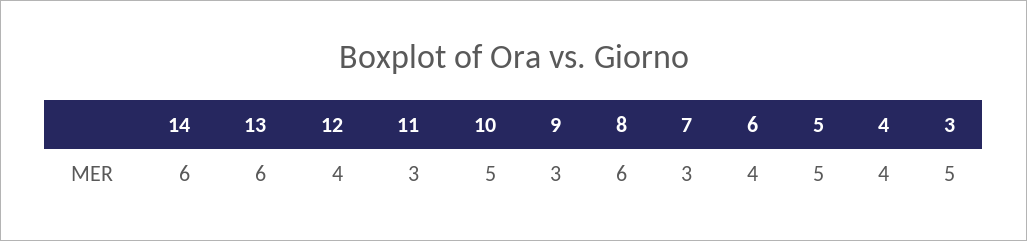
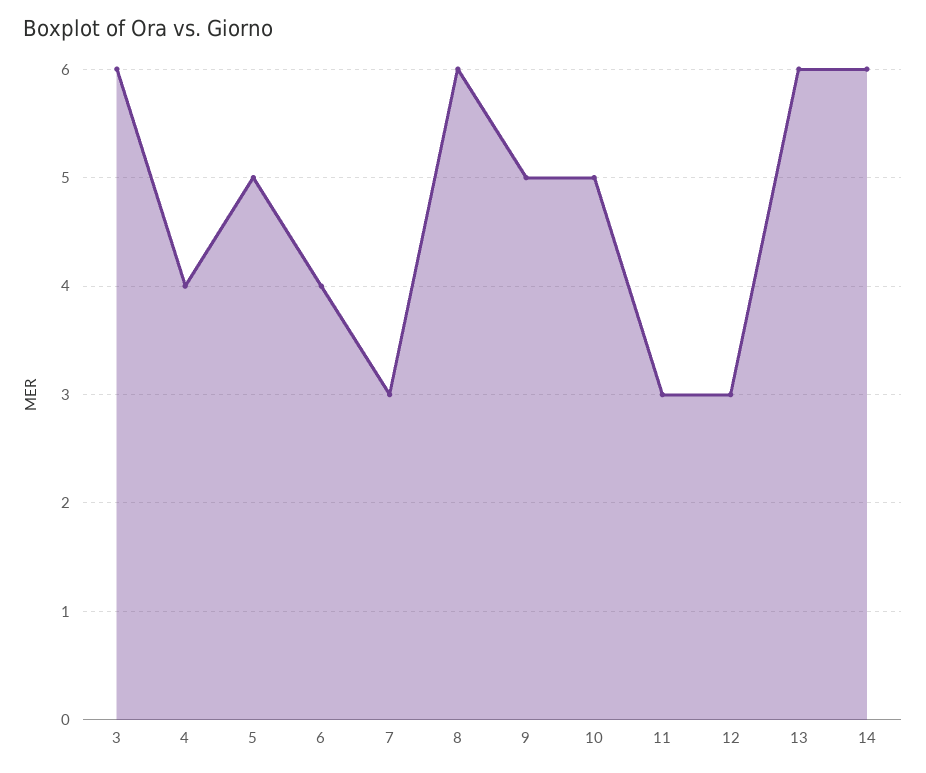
12: 4 -> 3
9: 3 -> 5
3: 5 -> 6

